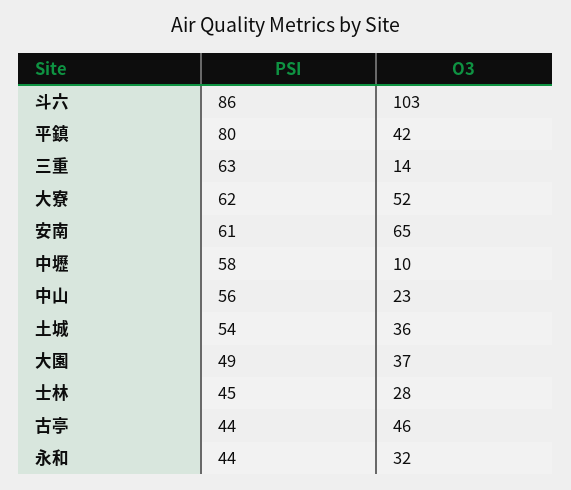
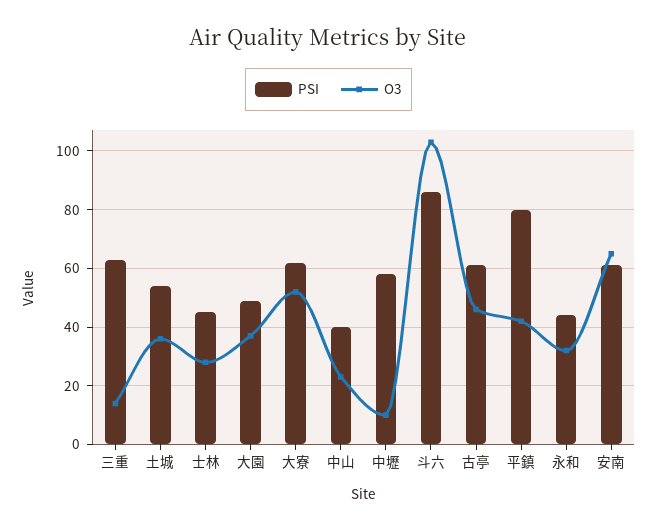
PSI, 中山: 56 -> 40
PSI, 古亭: 44 -> 60

